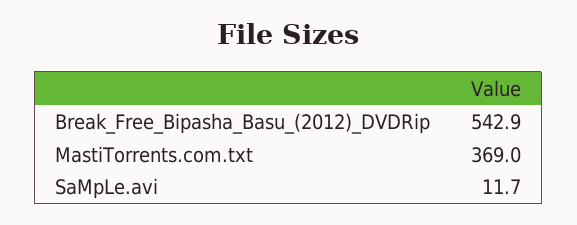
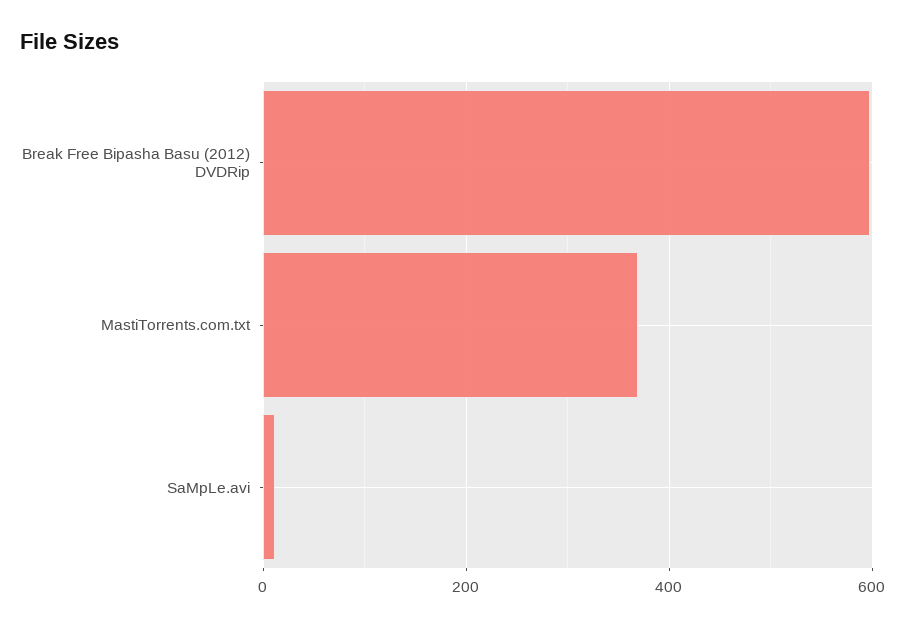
Break_Free_Bipasha_Basu_(2012)_DVDRip: 542.9 -> 600

